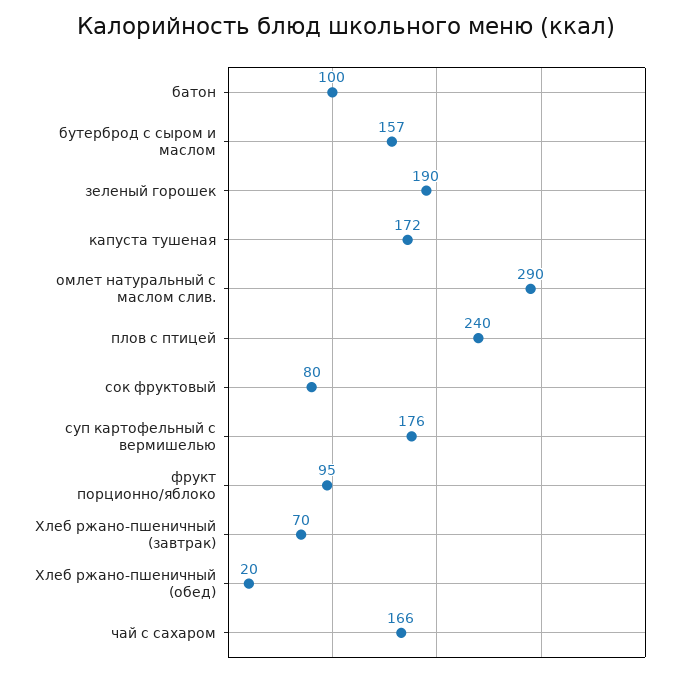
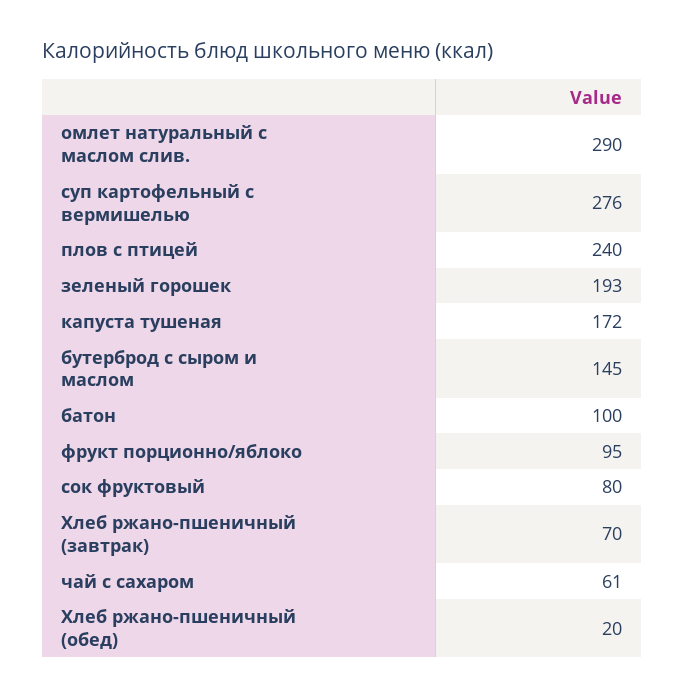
бутерброд с сыром и маслом: 157 -> 145
зеленый горошек: 190 -> 193
суп картофельный с вермишелью: 176 -> 276
чай с сахаром: 166 -> 61

